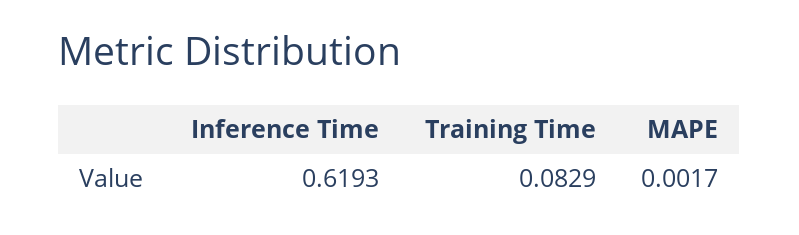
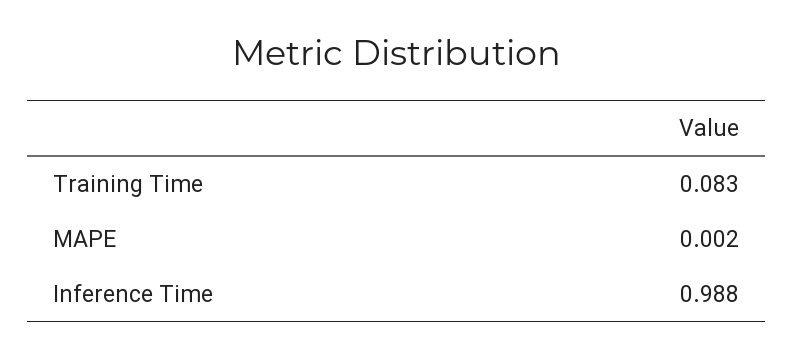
Inference Time: 0.6193 -> 0.988

